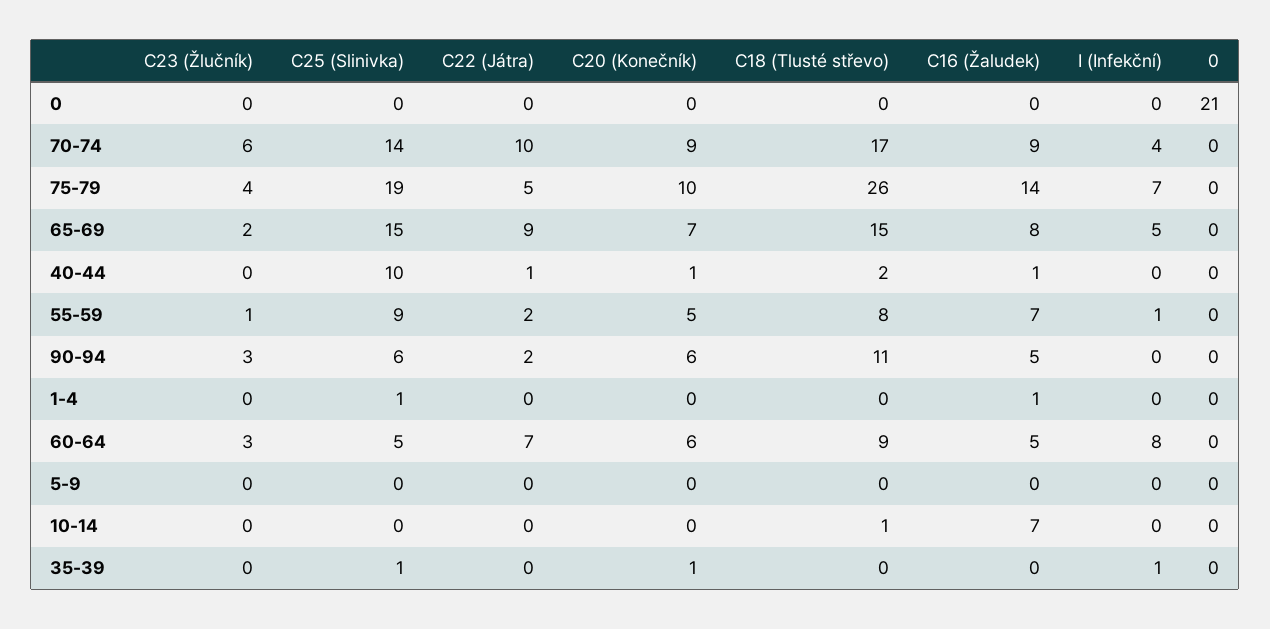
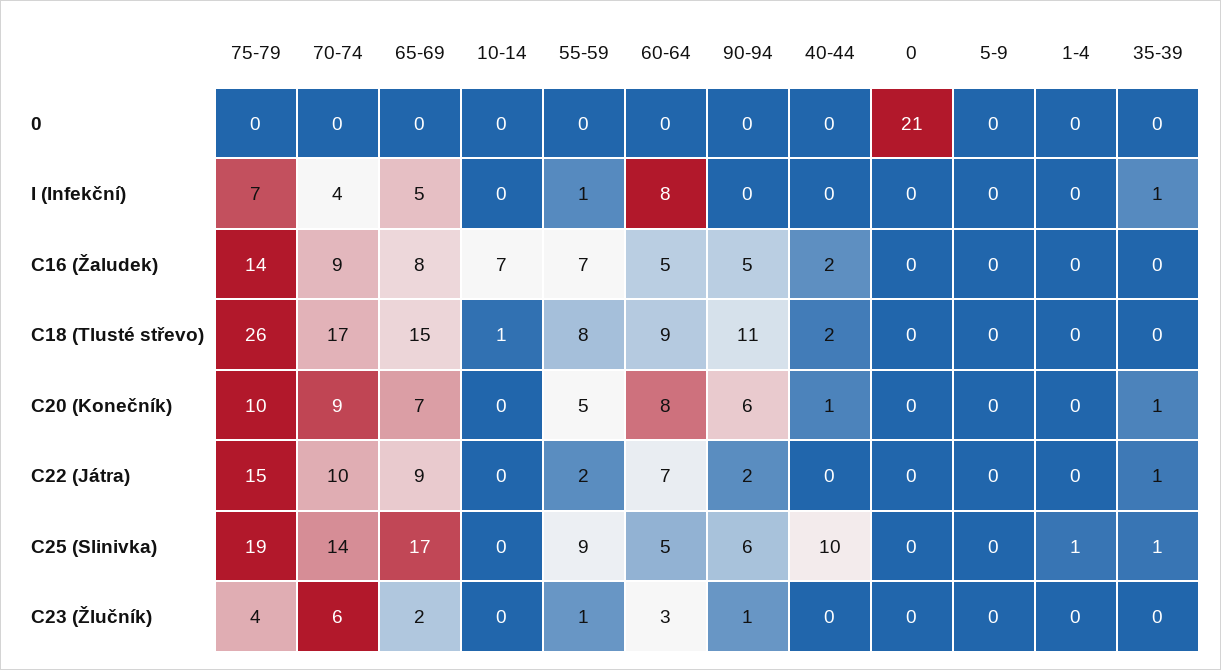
C22 (Játra), 75-79: 5 -> 15
C25 (Slinivka), 65-69: 15 -> 17
C22 (Játra), 40-44: 1 -> 0
C16 (Žaludek), 40-44: 1 -> 2
C23 (Žlučník), 90-94: 3 -> 1
C16 (Žaludek), 1-4: 1 -> 0
C20 (Konečník), 60-64: 6 -> 8
C22 (Játra), 35-39: 0 -> 1

